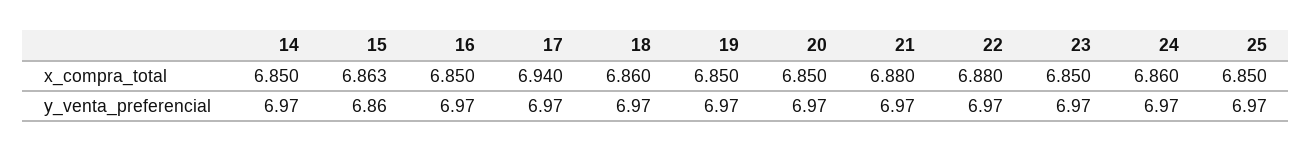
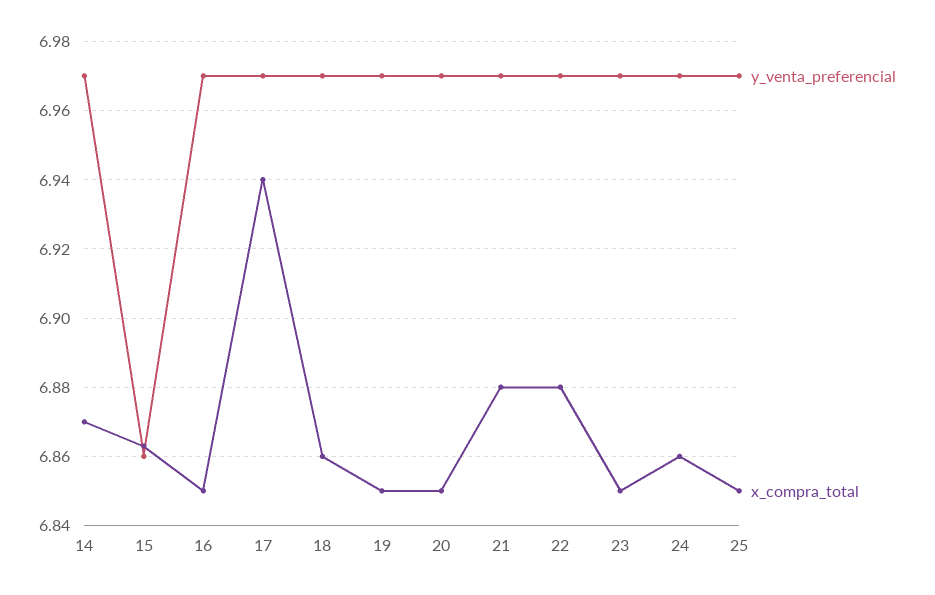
x_compra_total, 14: 6.85 -> 6.87

